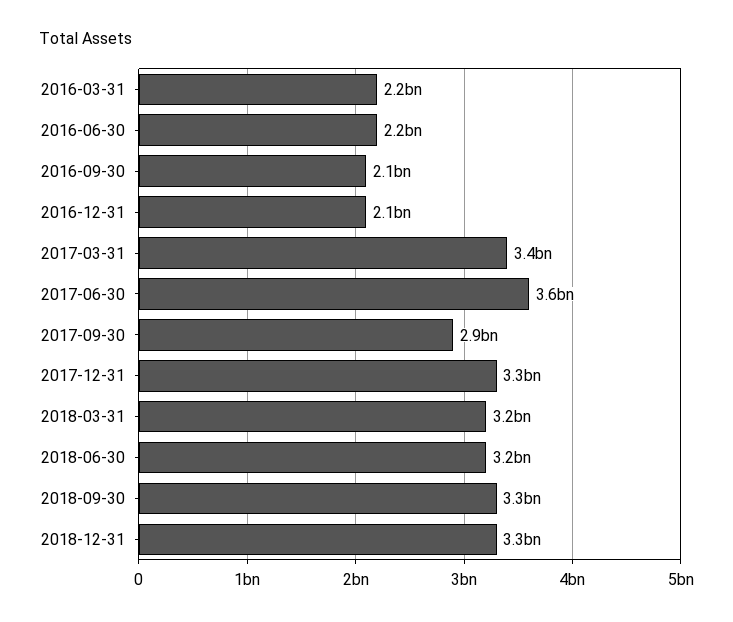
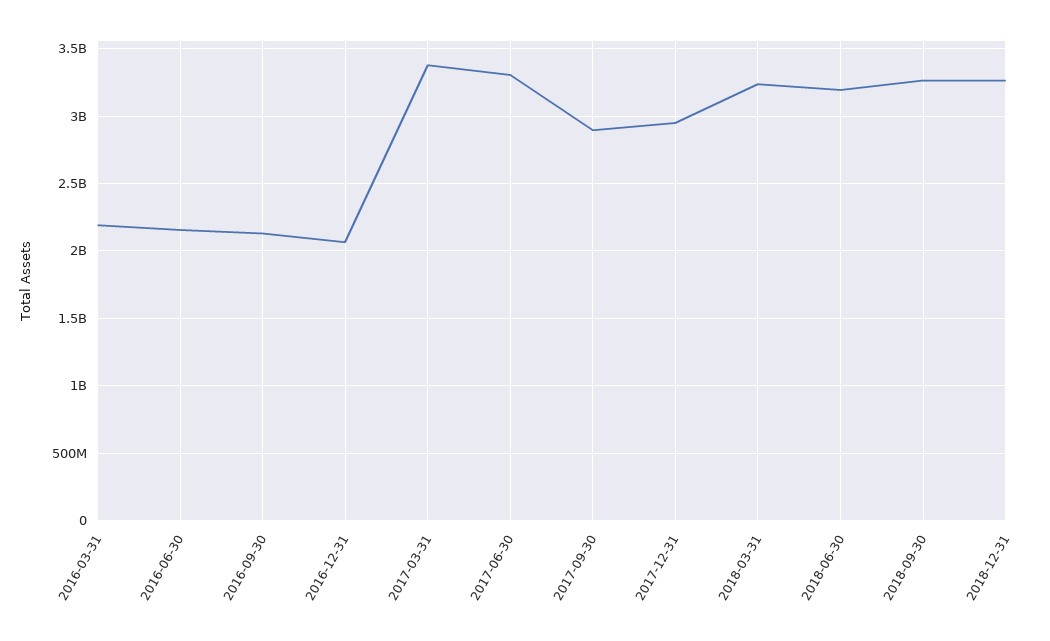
2017-06-30: 3600000000 -> 3300000000
2017-12-31: 3300000000 -> 2950000000

